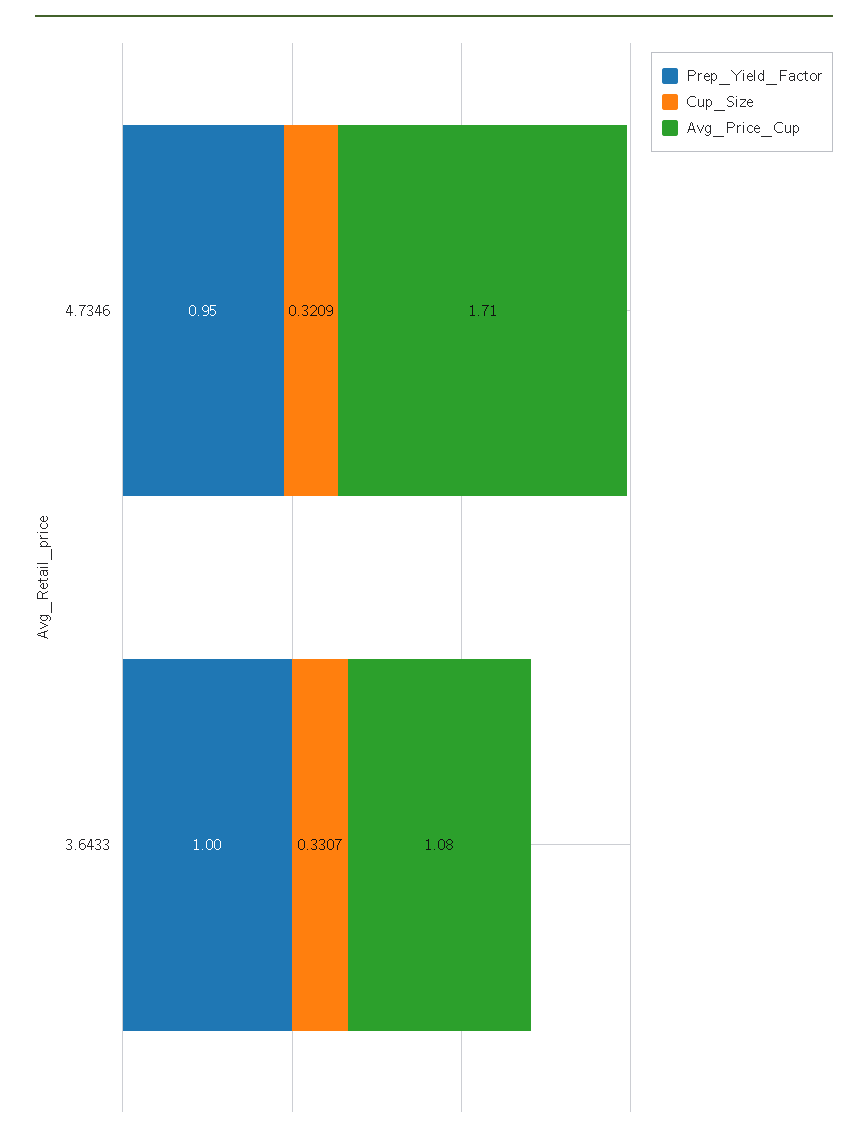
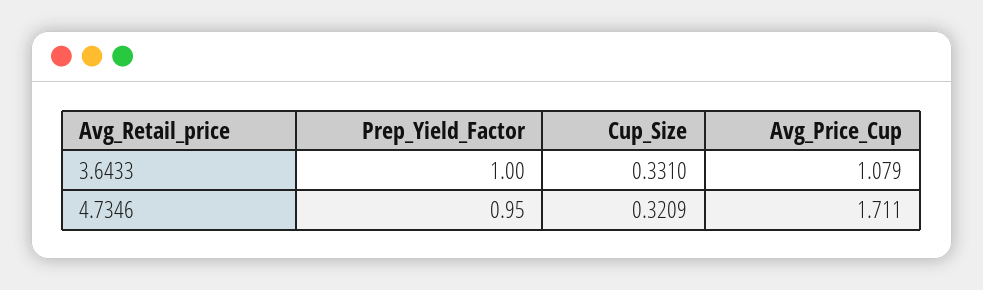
Cup_Size, 3.6433: 0.3307 -> 0.331

